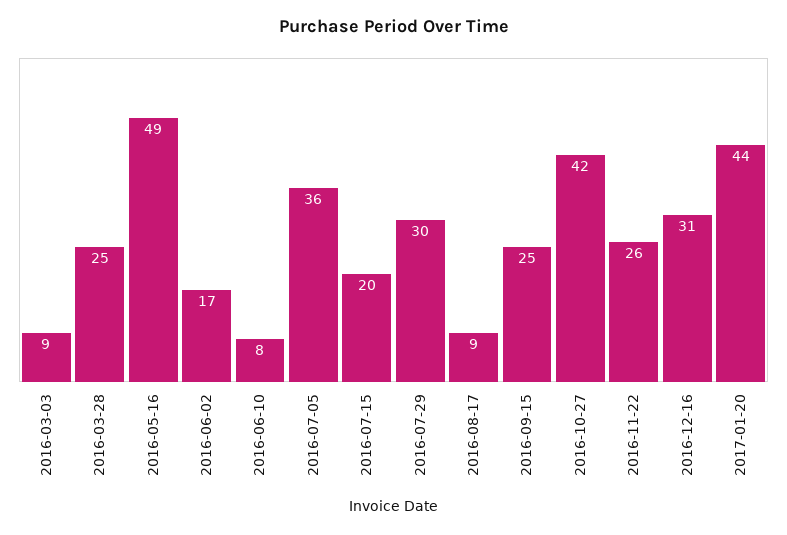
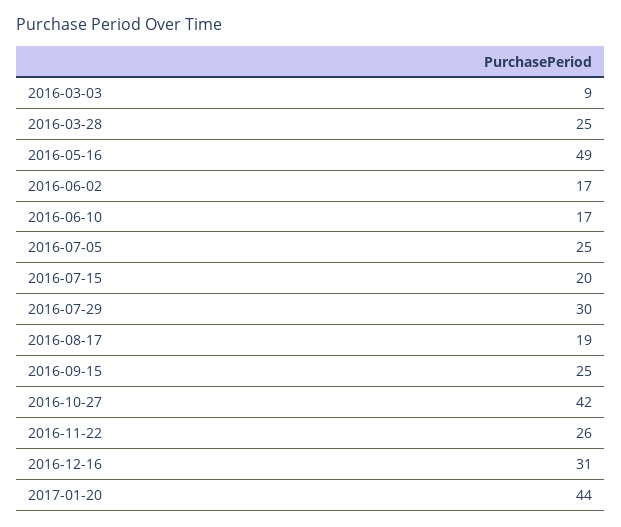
2016-06-10: 8 -> 17
2016-07-05: 36 -> 25
2016-08-17: 9 -> 19

